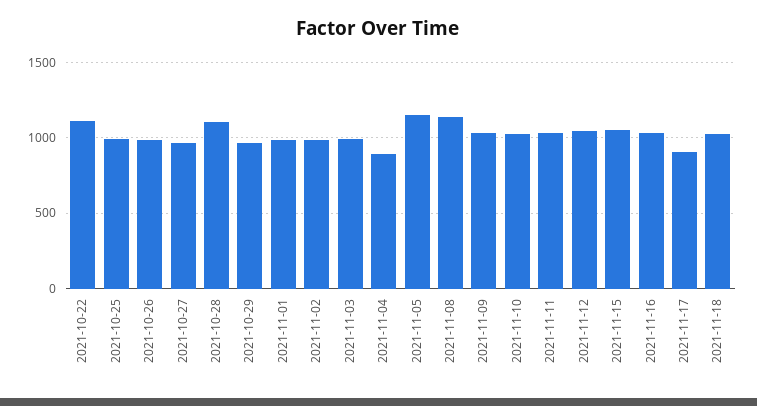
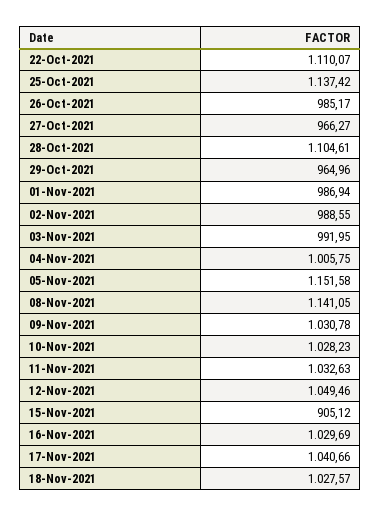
2021-10-25: 1000 -> 1137.42
2021-11-04: 900 -> 1005.75
2021-11-15: 1050 -> 905.12
2021-11-17: 900 -> 1040.66

